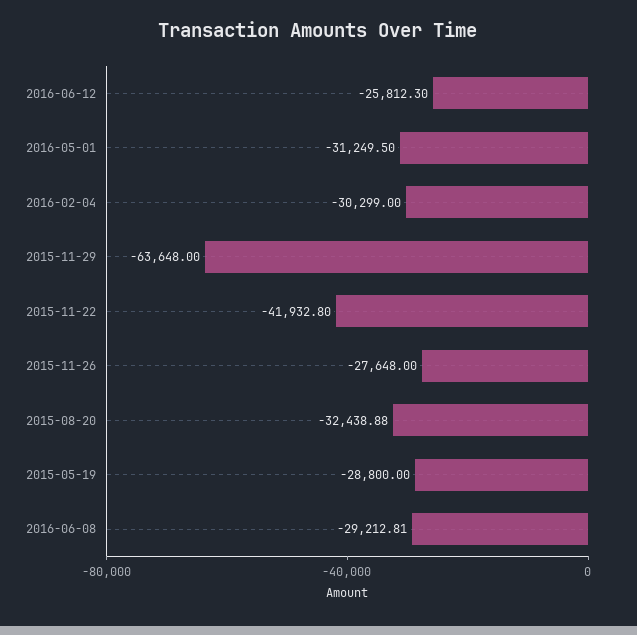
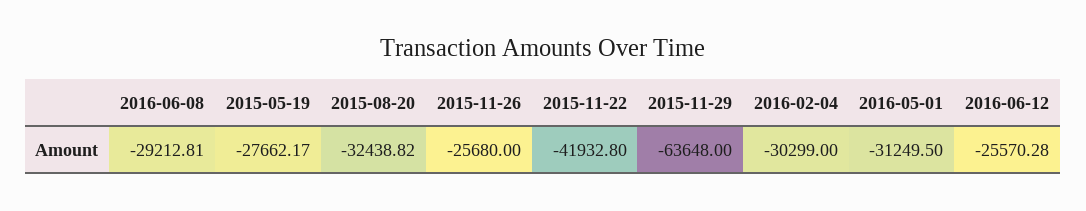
2016-06-12: -25812.3 -> -25570.28
2015-11-26: -27648 -> -25680
2015-08-20: -32438.88 -> -32438.82
2015-05-19: -28800 -> -27662.17

